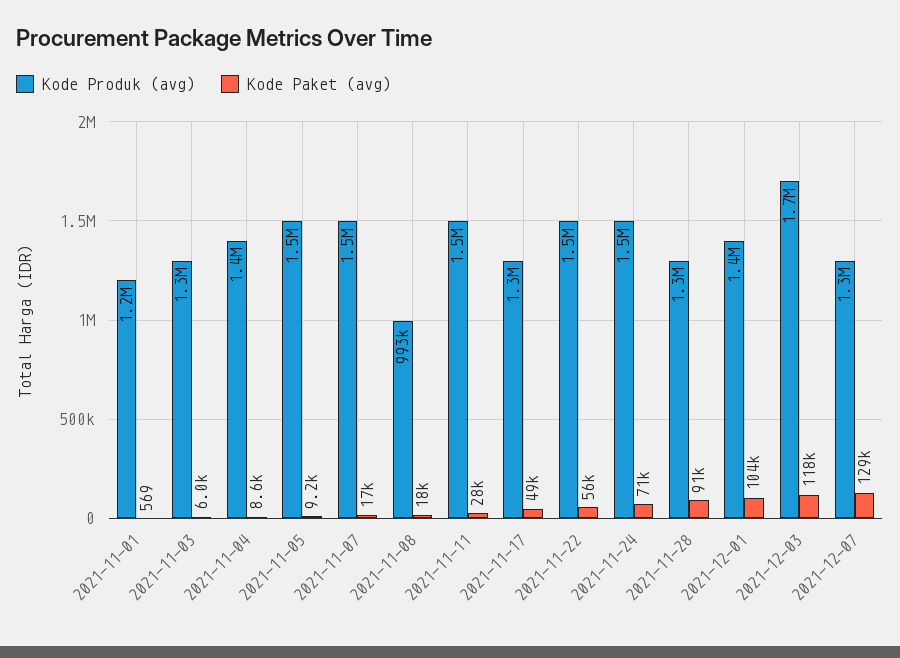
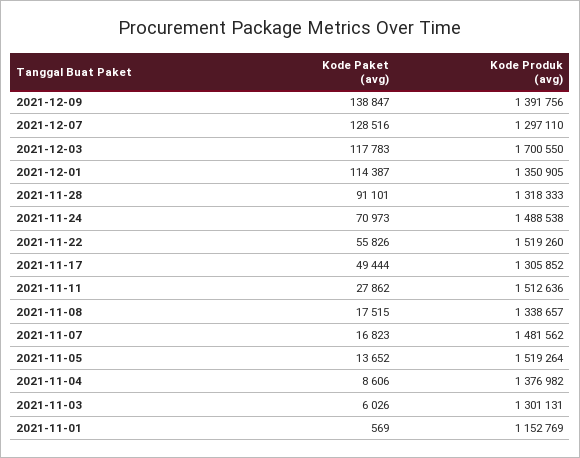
Kode Paket (avg), 2021-11-05: 9200 -> 13652
Kode Produk (avg), 2021-11-08: 993000 -> 1338657
Kode Paket (avg), 2021-12-01: 104000 -> 114387
Kode Paket (avg), 2021-12-09: none -> 138847
Kode Produk (avg), 2021-12-09: none -> 1391756

